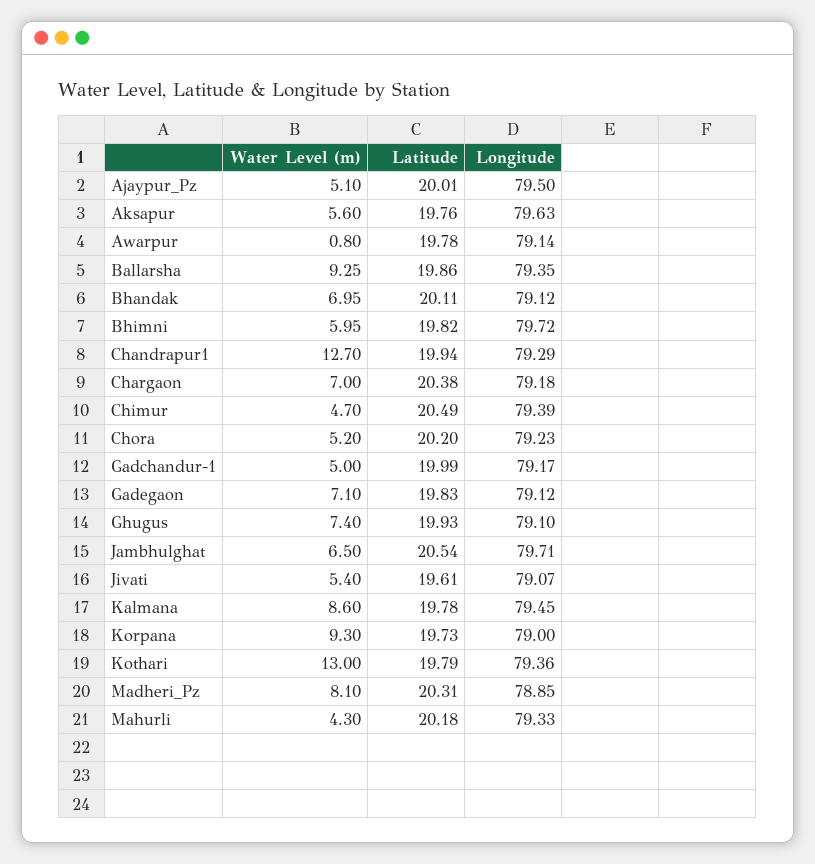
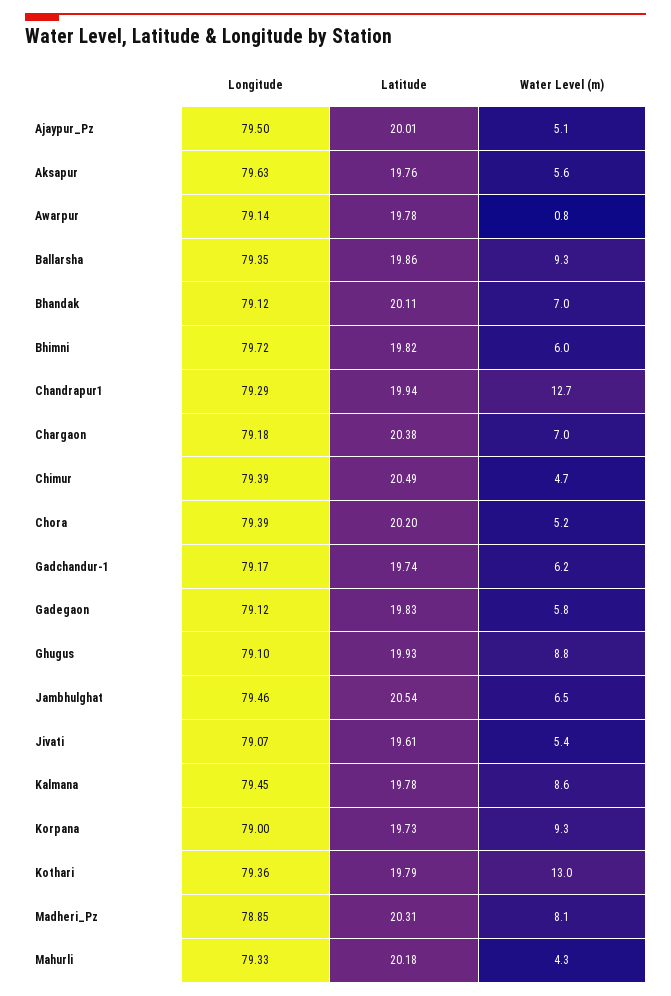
Longitude, Chora: 79.23 -> 79.39
Water Level (m), Gadchandur-1: 5 -> 6.2
Latitude, Gadchandur-1: 19.99 -> 19.74
Water Level (m), Gadegaon: 7.1 -> 5.8
Water Level (m), Ghugus: 7.4 -> 8.8
Longitude, Jambhulghat: 79.71 -> 79.46

